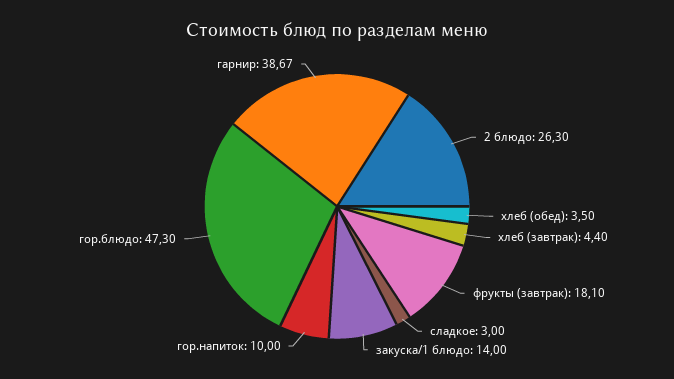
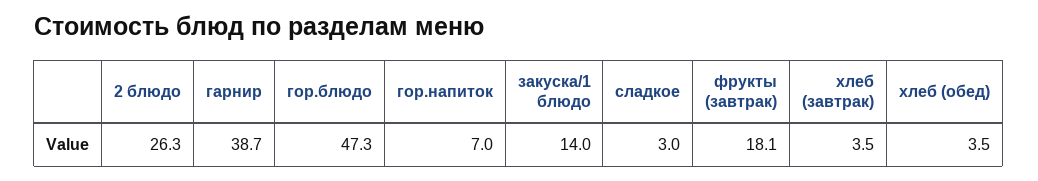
хлеб (завтрак): 4.4 -> 3.5
гор.напиток: 10 -> 7

